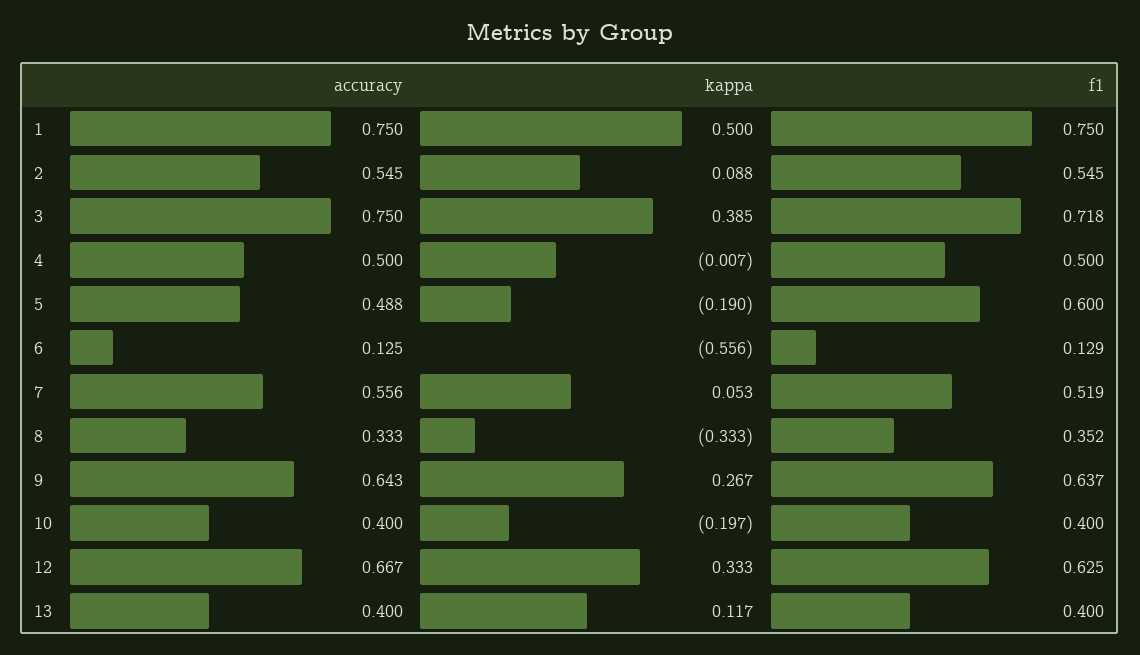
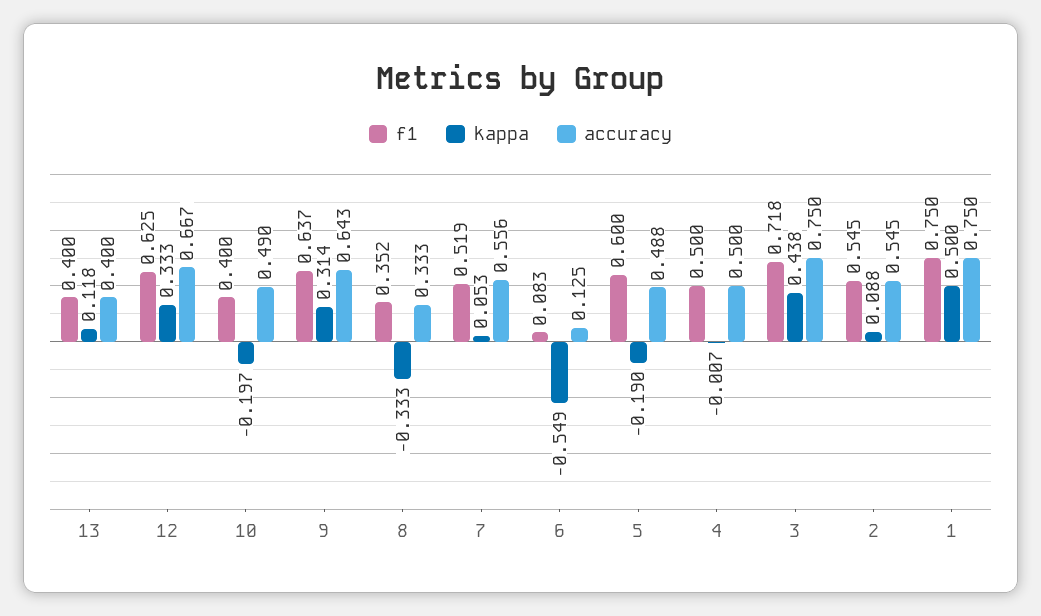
kappa, 3: 0.385 -> 0.438
kappa, 6: -0.556 -> -0.549
f1, 6: 0.129 -> 0.083
kappa, 9: 0.267 -> 0.314
accuracy, 10: 0.4 -> 0.49
kappa, 13: 0.117 -> 0.118

